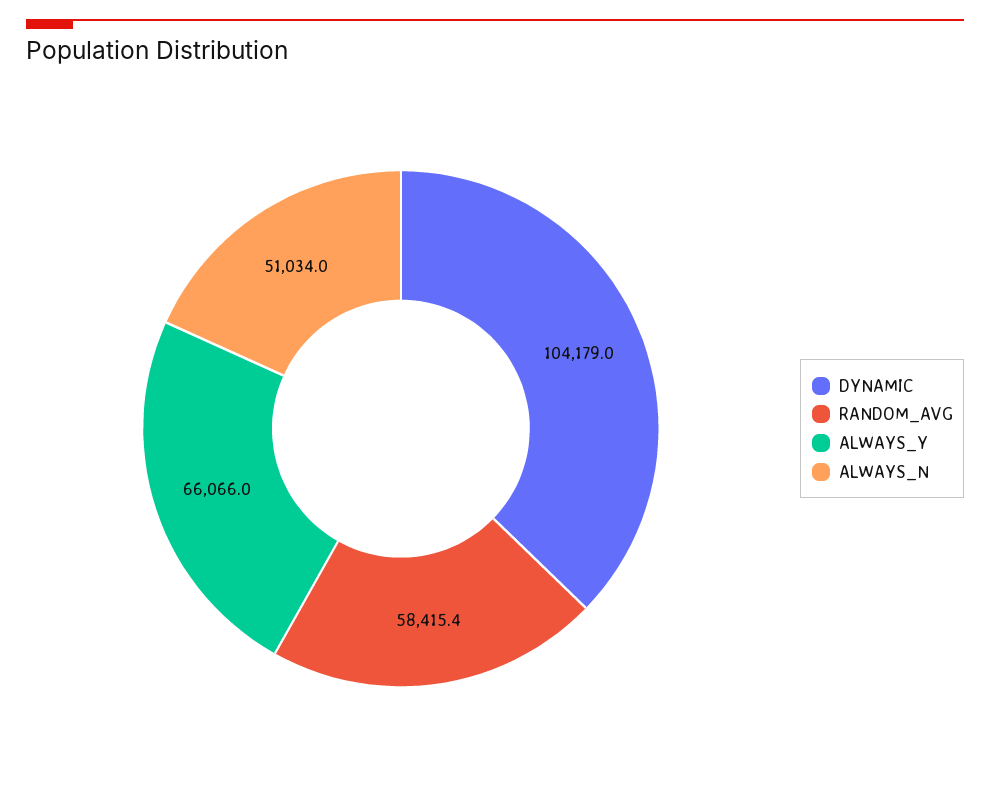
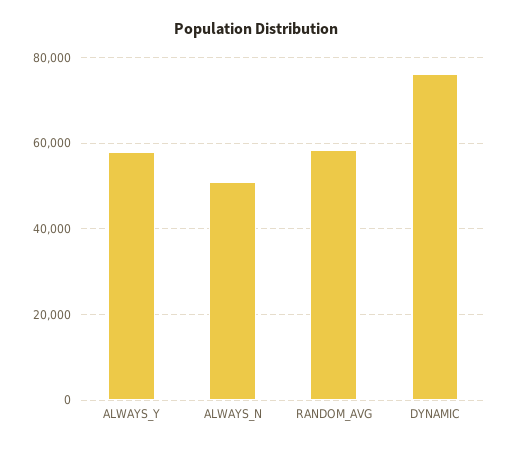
DYNAMIC: 104179 -> 76000
ALWAYS_Y: 66066 -> 58000

